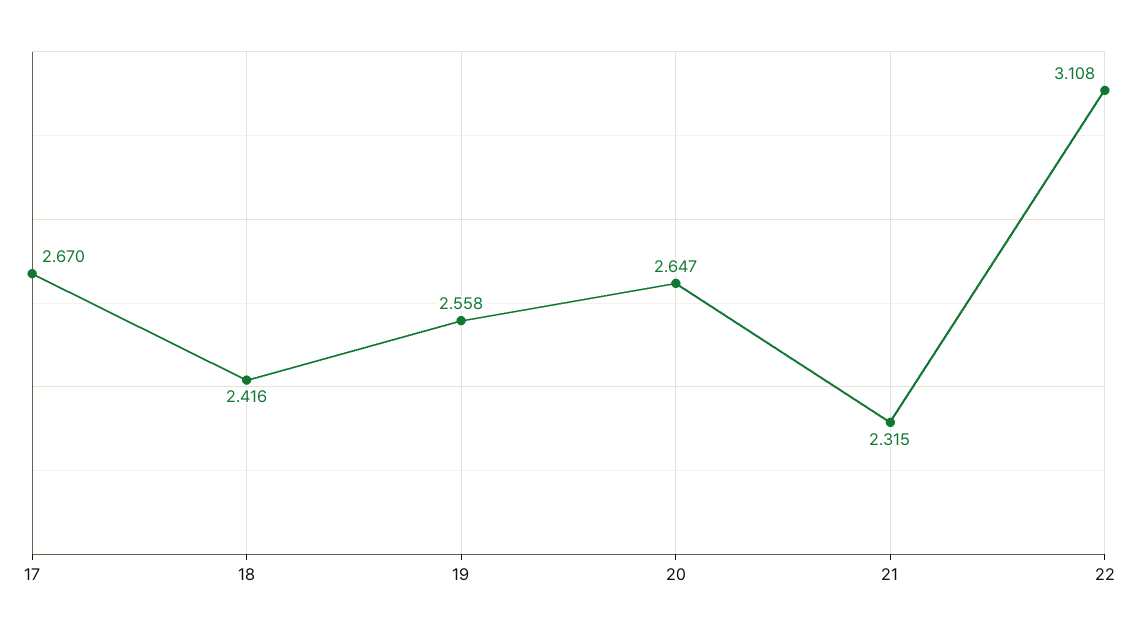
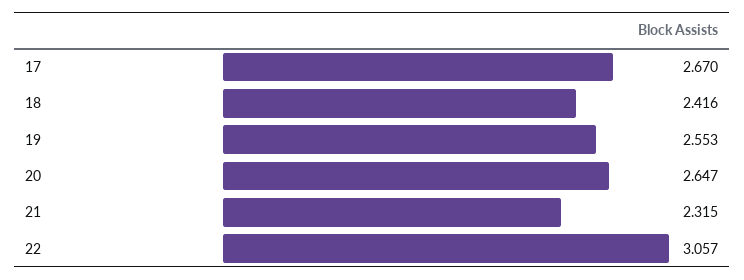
19: 2.558 -> 2.553
22: 3.108 -> 3.057

